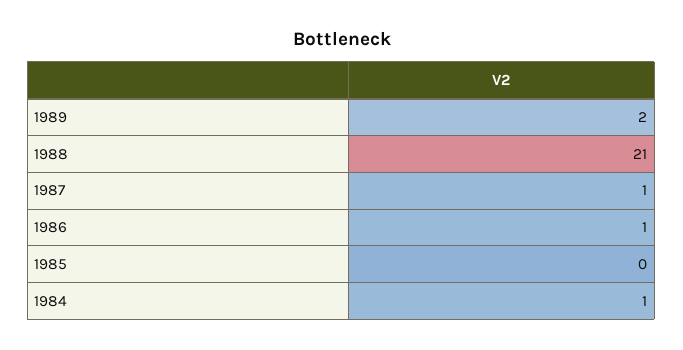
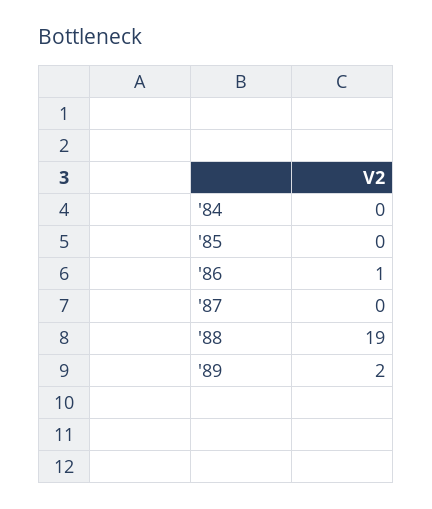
1988: 21 -> 19
1987: 1 -> 0
1984: 1 -> 0

